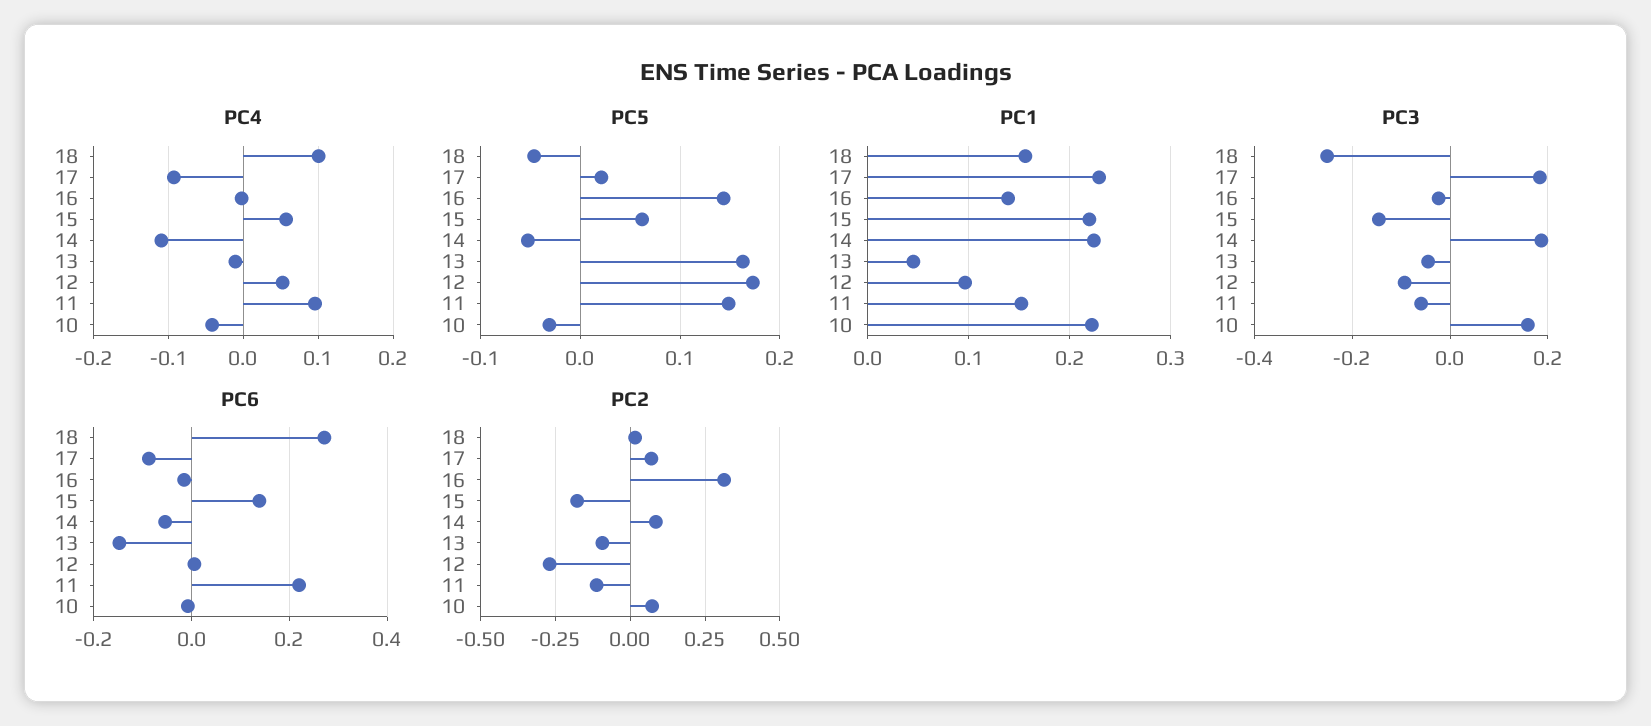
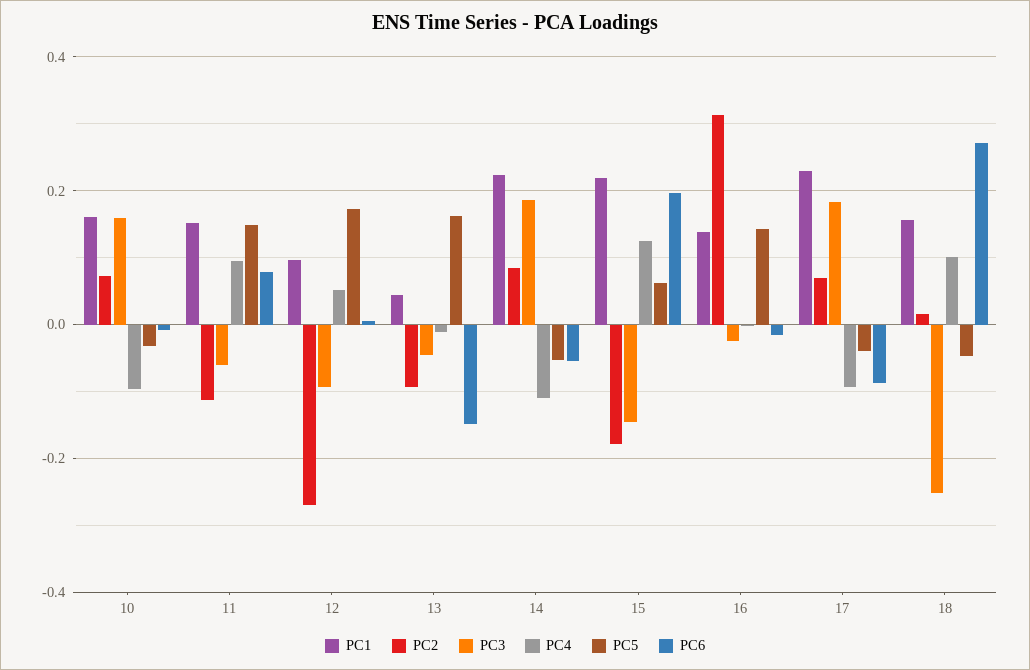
PC4, 15: 0.06 -> 0.12
PC4, 10: -0.04 -> -0.1
PC5, 17: 0.02 -> -0.04
PC1, 10: 0.22 -> 0.16
PC6, 15: 0.14 -> 0.2
PC6, 11: 0.22 -> 0.08

